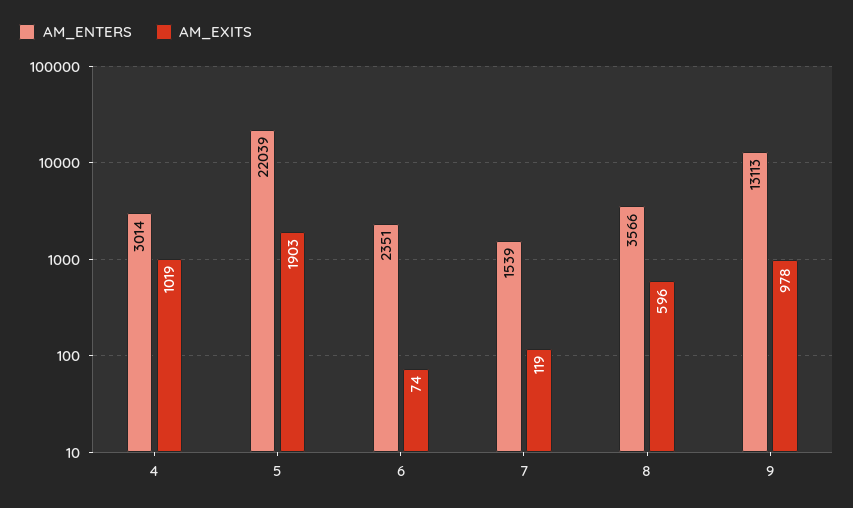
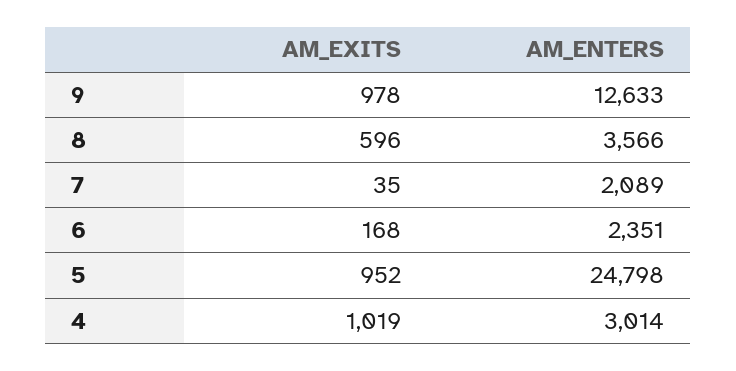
AM_ENTERS, 5: 22039 -> 24798
AM_EXITS, 5: 1903 -> 952
AM_EXITS, 6: 74 -> 168
AM_ENTERS, 7: 1539 -> 2089
AM_EXITS, 7: 119 -> 35
AM_ENTERS, 9: 13113 -> 12633

